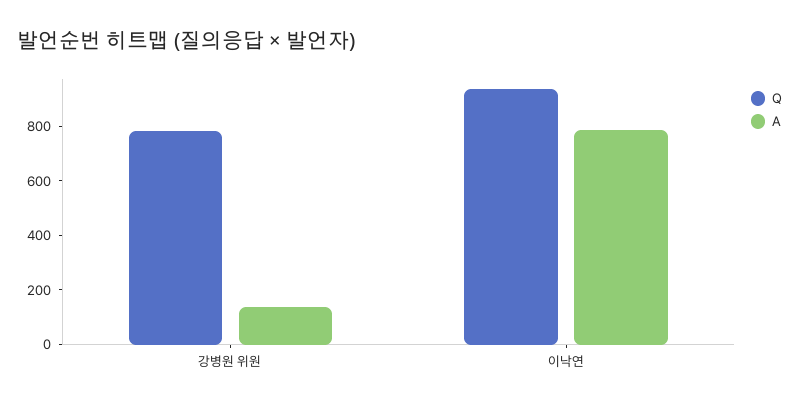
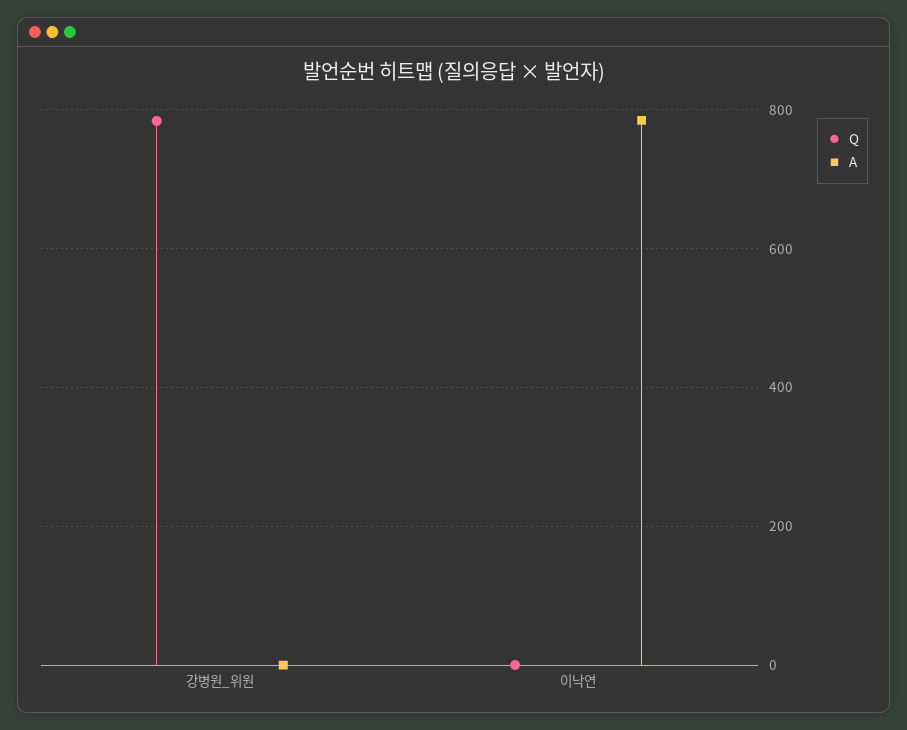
A, 강병원 위원: 150 -> 0
Q, 이낙연: 950 -> 0

